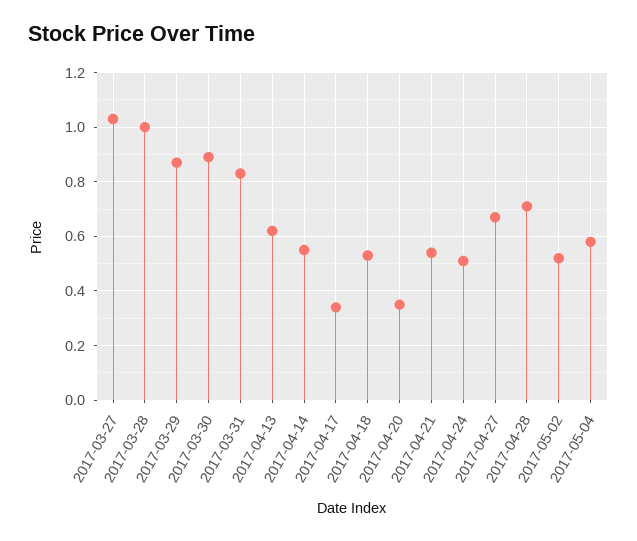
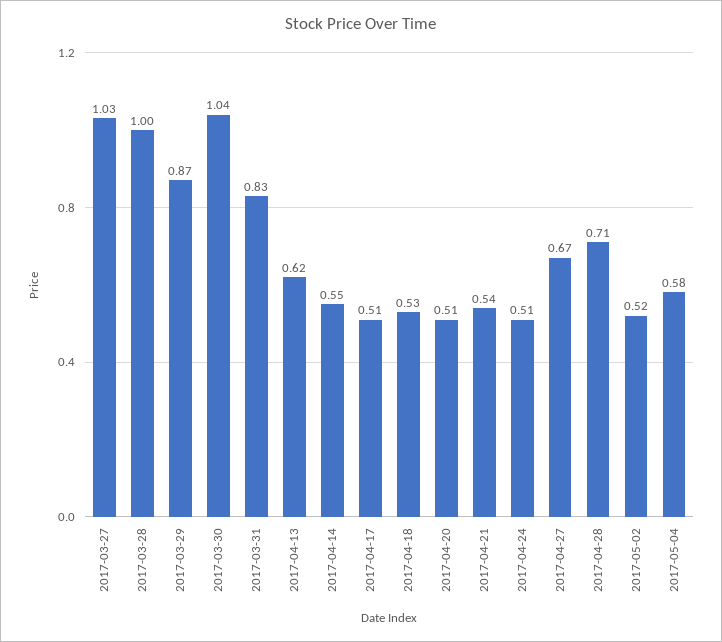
2017-03-30: 0.9 -> 1.04
2017-04-17: 0.35 -> 0.51
2017-04-20: 0.35 -> 0.51

